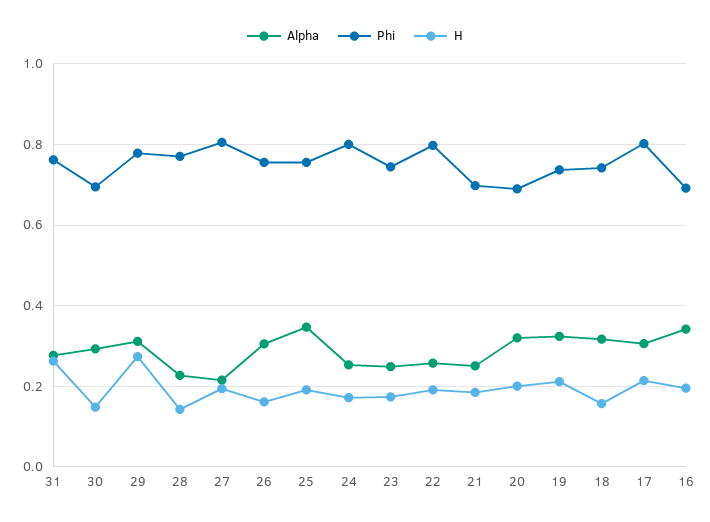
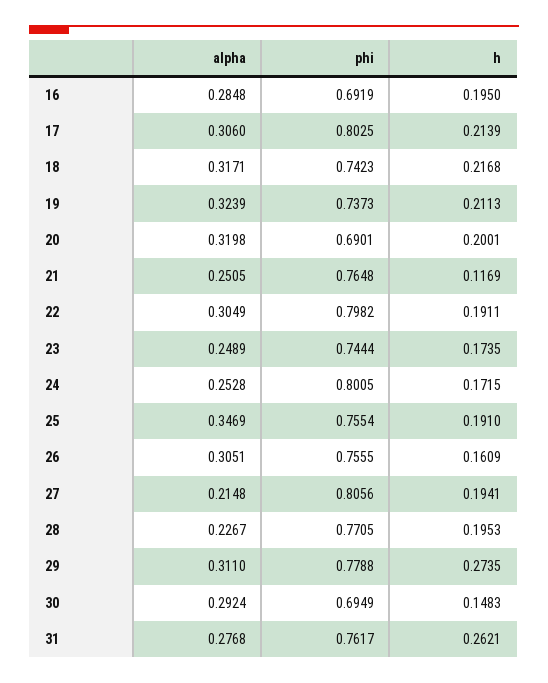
H, 28: 0.14 -> 0.1953
Alpha, 22: 0.26 -> 0.3049
Phi, 21: 0.7 -> 0.7648
H, 21: 0.18 -> 0.1169
H, 18: 0.16 -> 0.2168
Alpha, 16: 0.34 -> 0.2848

